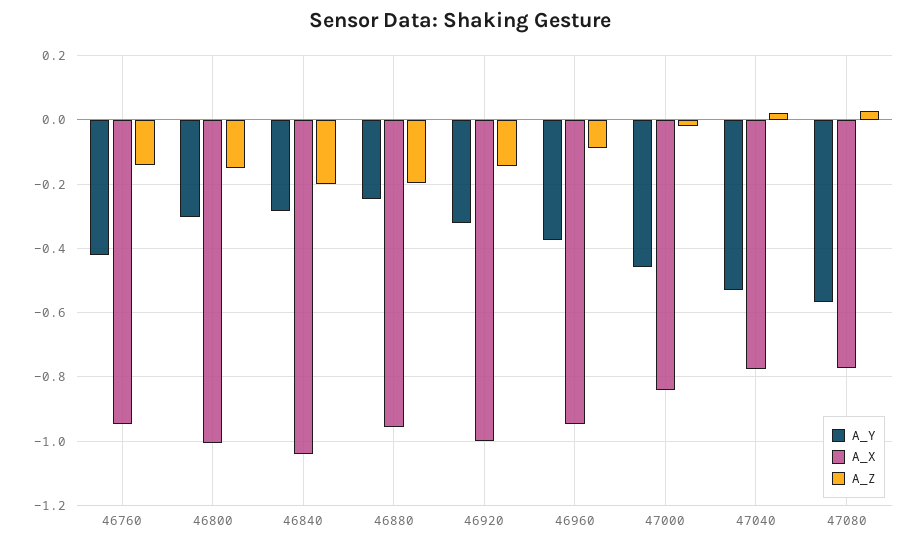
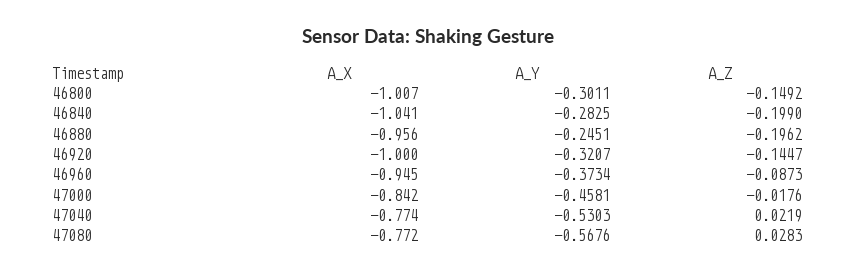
A_Y, 46760: -0.42 -> none
A_X, 46760: -0.94 -> none
A_Z, 46760: -0.14 -> none

